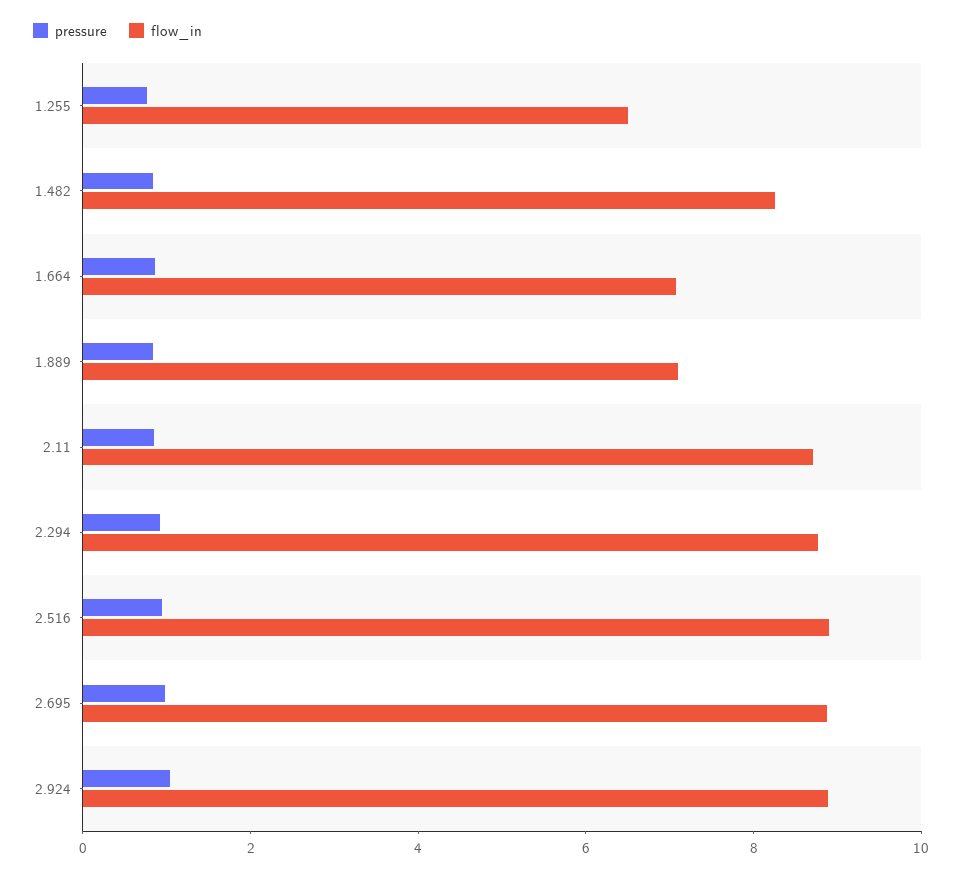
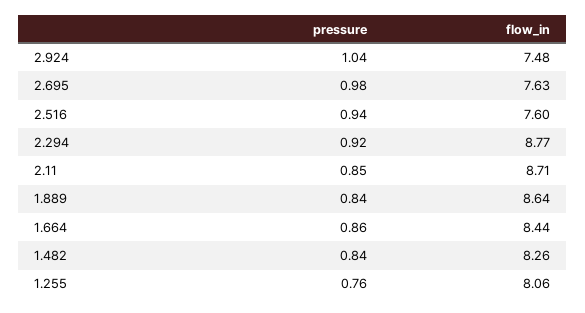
flow_in, 1.255: 6.5 -> 8.06
flow_in, 1.664: 7 -> 8.44
flow_in, 1.889: 7 -> 8.64
flow_in, 2.516: 9 -> 7.6
flow_in, 2.695: 9 -> 7.63
flow_in, 2.924: 9 -> 7.48

